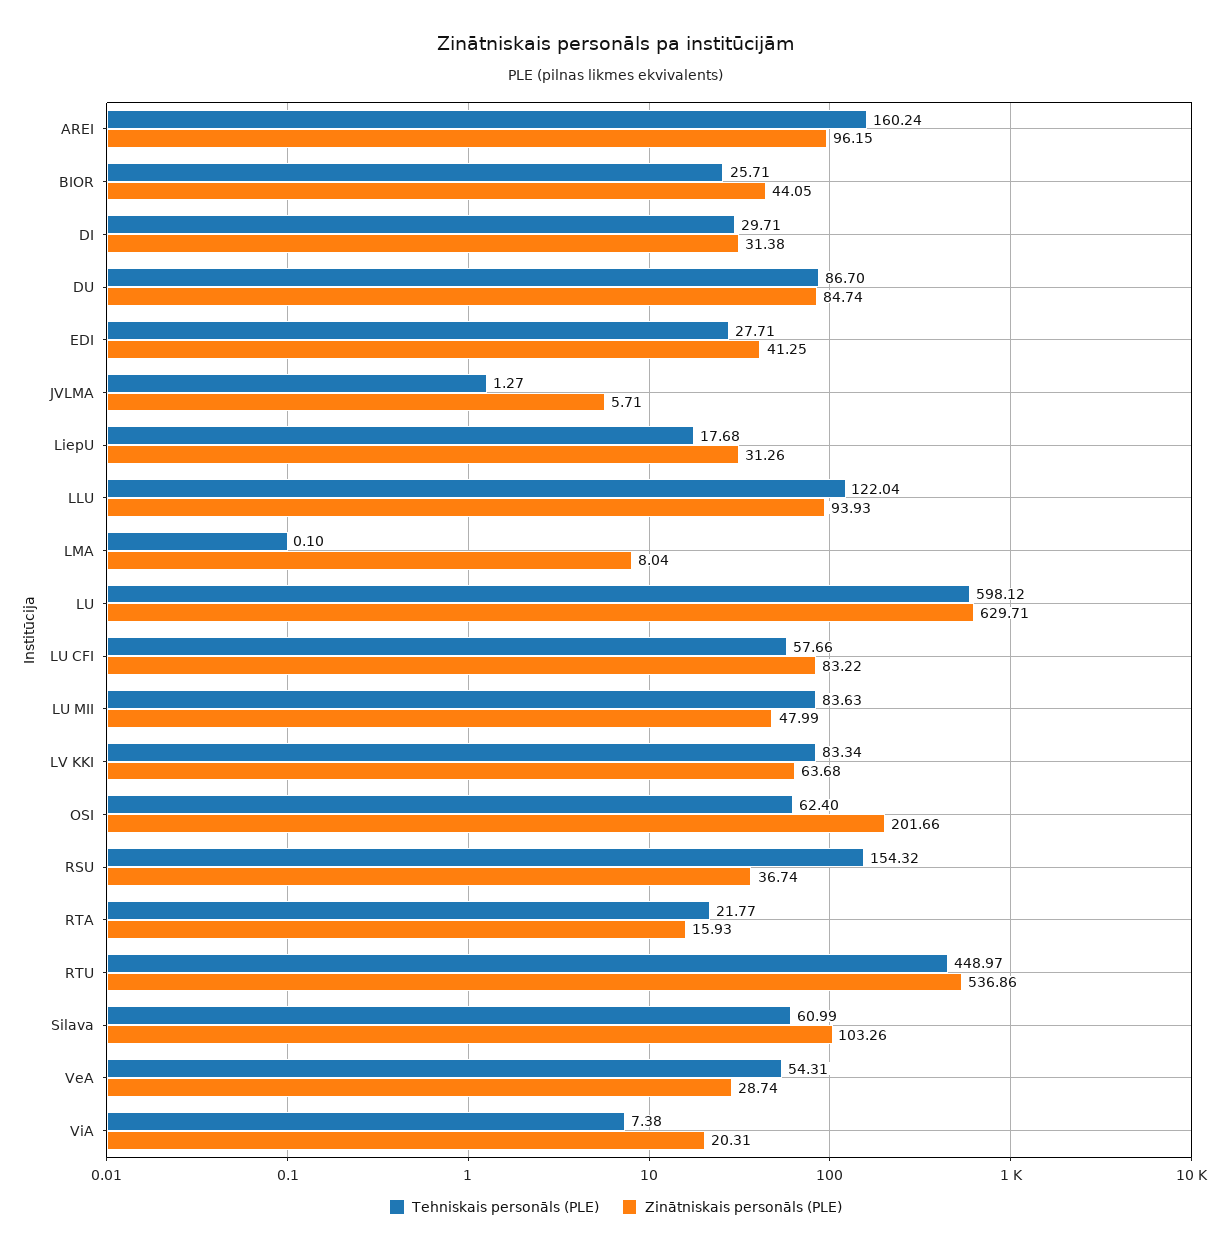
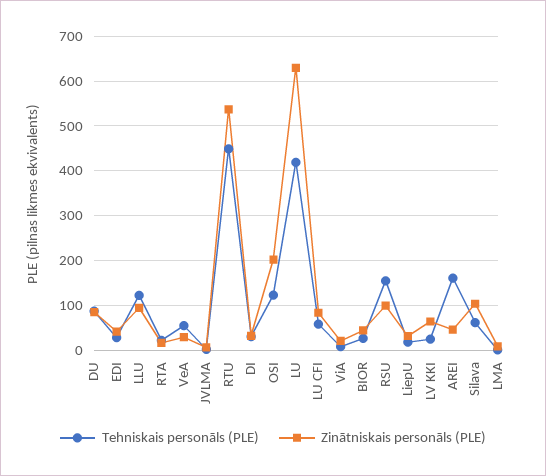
Zinātniskais personāls (PLE), AREI: 96.15 -> 40
Tehniskais personāls (PLE), LU: 598.12 -> 420
Tehniskais personāls (PLE), LU MII: 83.63 -> none
Zinātniskais personāls (PLE), LU MII: 47.99 -> none
Tehniskais personāls (PLE), LV KKI: 83.34 -> 20
Tehniskais personāls (PLE), OSI: 62.4 -> 120
Zinātniskais personāls (PLE), RSU: 36.74 -> 100

